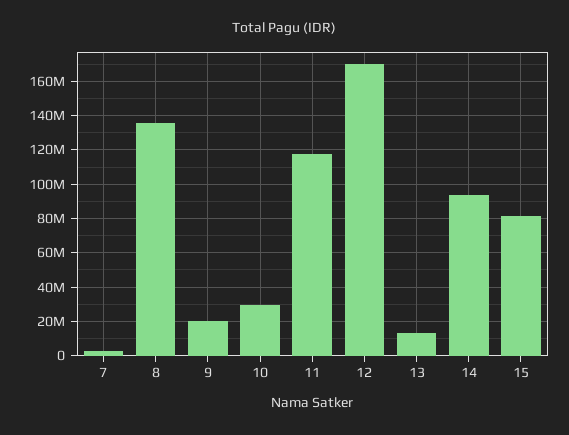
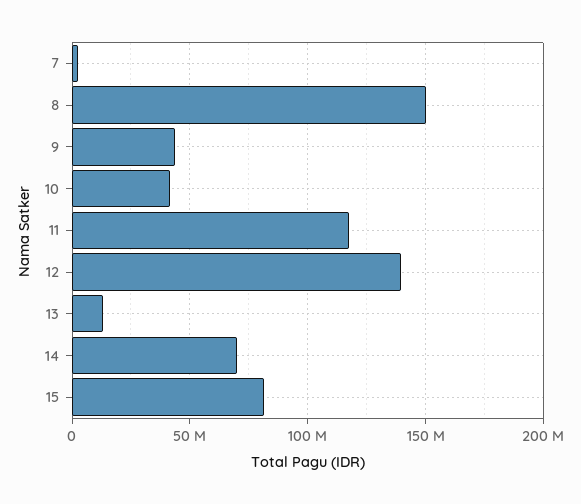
8: 135000000 -> 150000000
9: 20000000 -> 45000000
10: 30000000 -> 40000000
12: 170000000 -> 140000000
14: 95000000 -> 70000000

